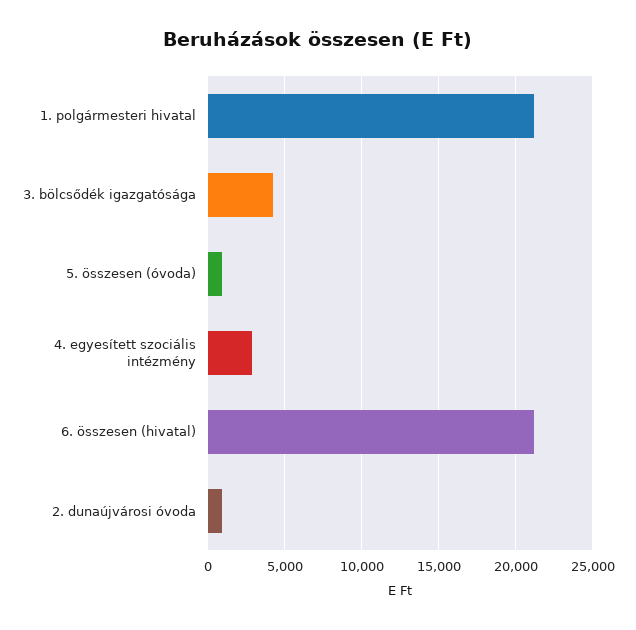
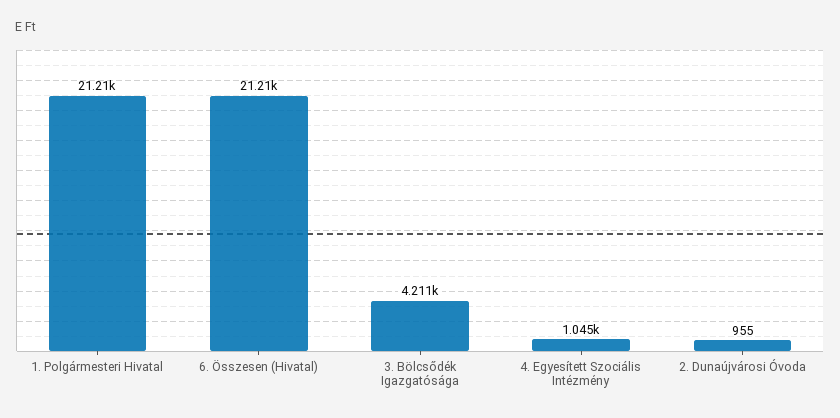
5. összesen (óvoda): 1000 -> none
4. egyesített szociális intézmény: 3000 -> 1045

